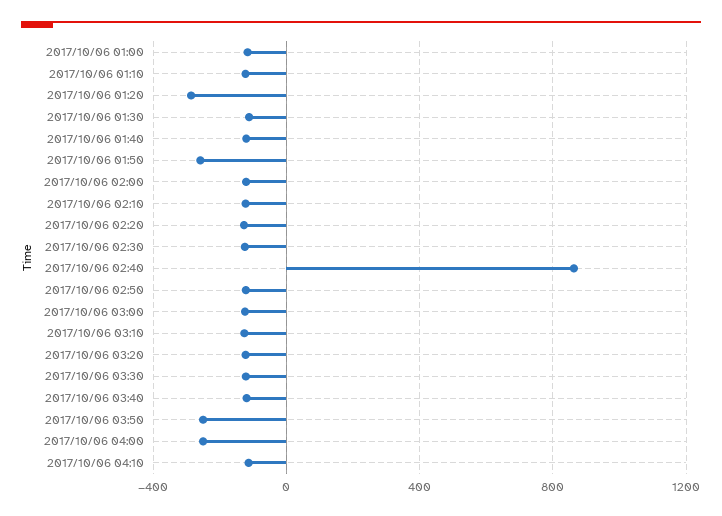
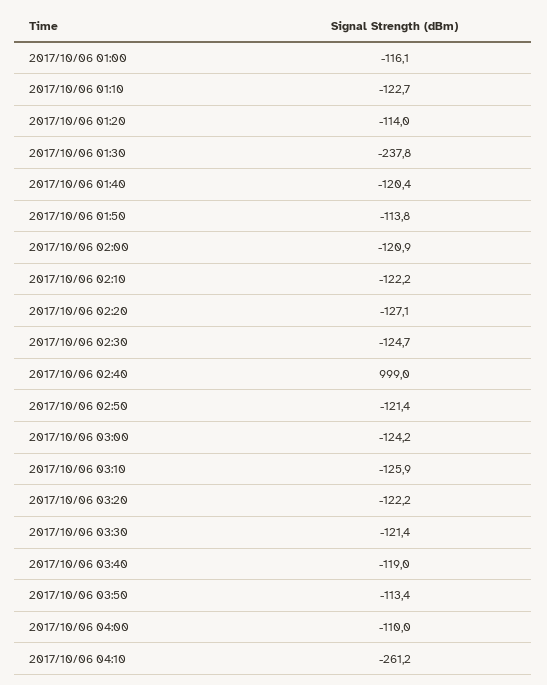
2017/10/06 01:20: -300 -> -114
2017/10/06 01:30: -100 -> -237.8
2017/10/06 01:50: -250 -> -113.8
2017/10/06 02:40: 850 -> 999
2017/10/06 03:50: -250 -> -113.4
2017/10/06 04:00: -250 -> -110
2017/10/06 04:10: -100 -> -261.2

